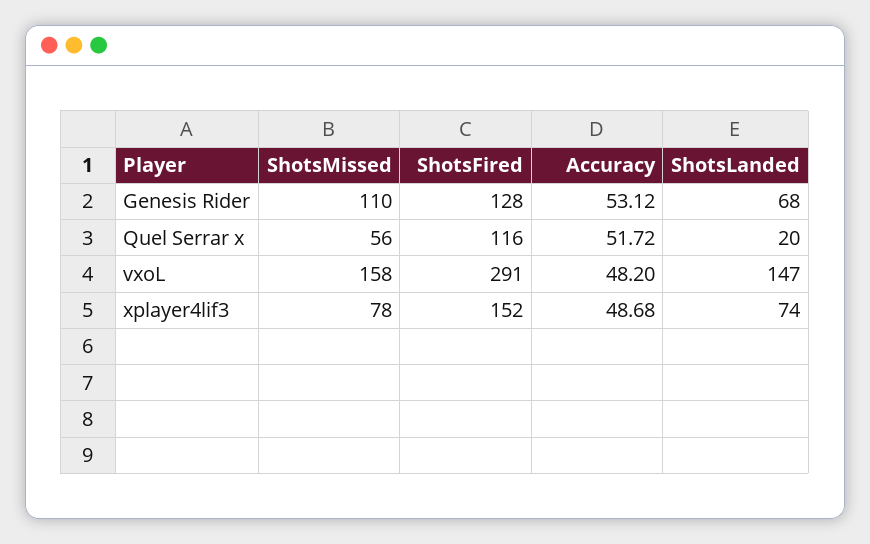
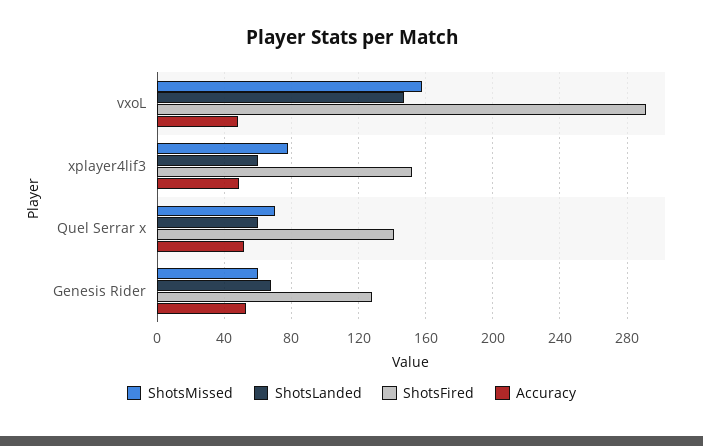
ShotsMissed, Genesis Rider: 110 -> 60
ShotsMissed, Quel Serrar x: 56 -> 70
ShotsFired, Quel Serrar x: 116 -> 140
ShotsLanded, Quel Serrar x: 20 -> 60
ShotsLanded, xplayer4lif3: 74 -> 60

